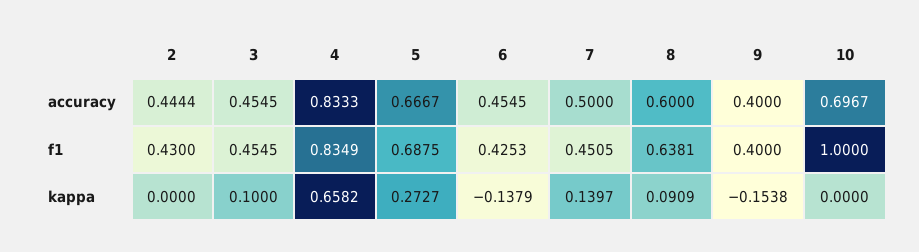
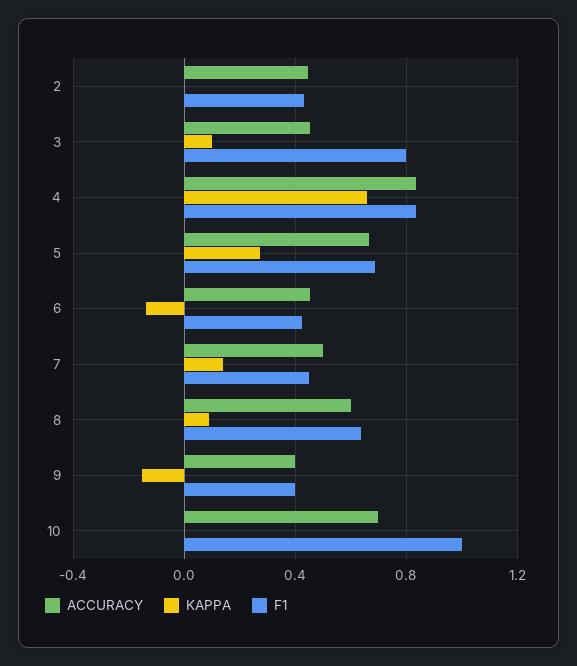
f1, 3: 0.4545 -> 0.8

